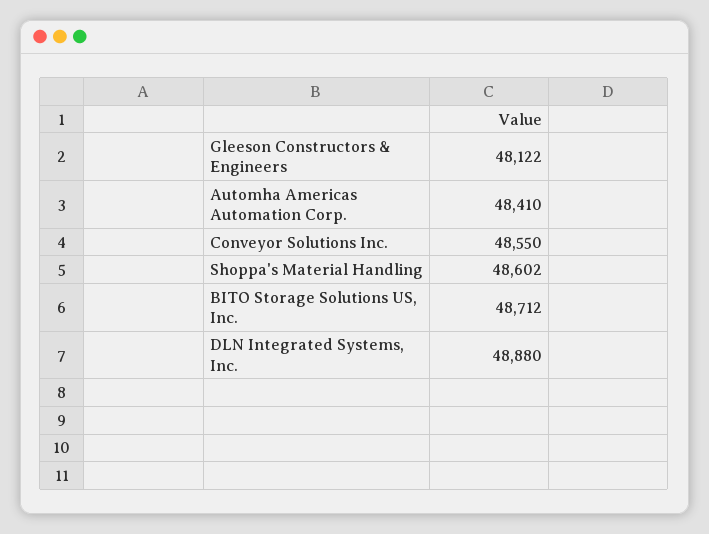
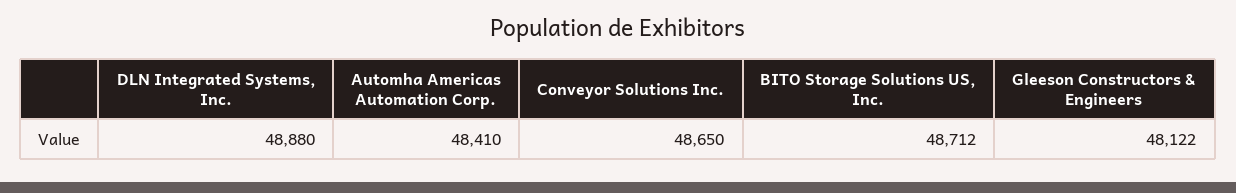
Conveyor Solutions Inc.: 48550 -> 48650
Shoppa's Material Handling: 48602 -> none

